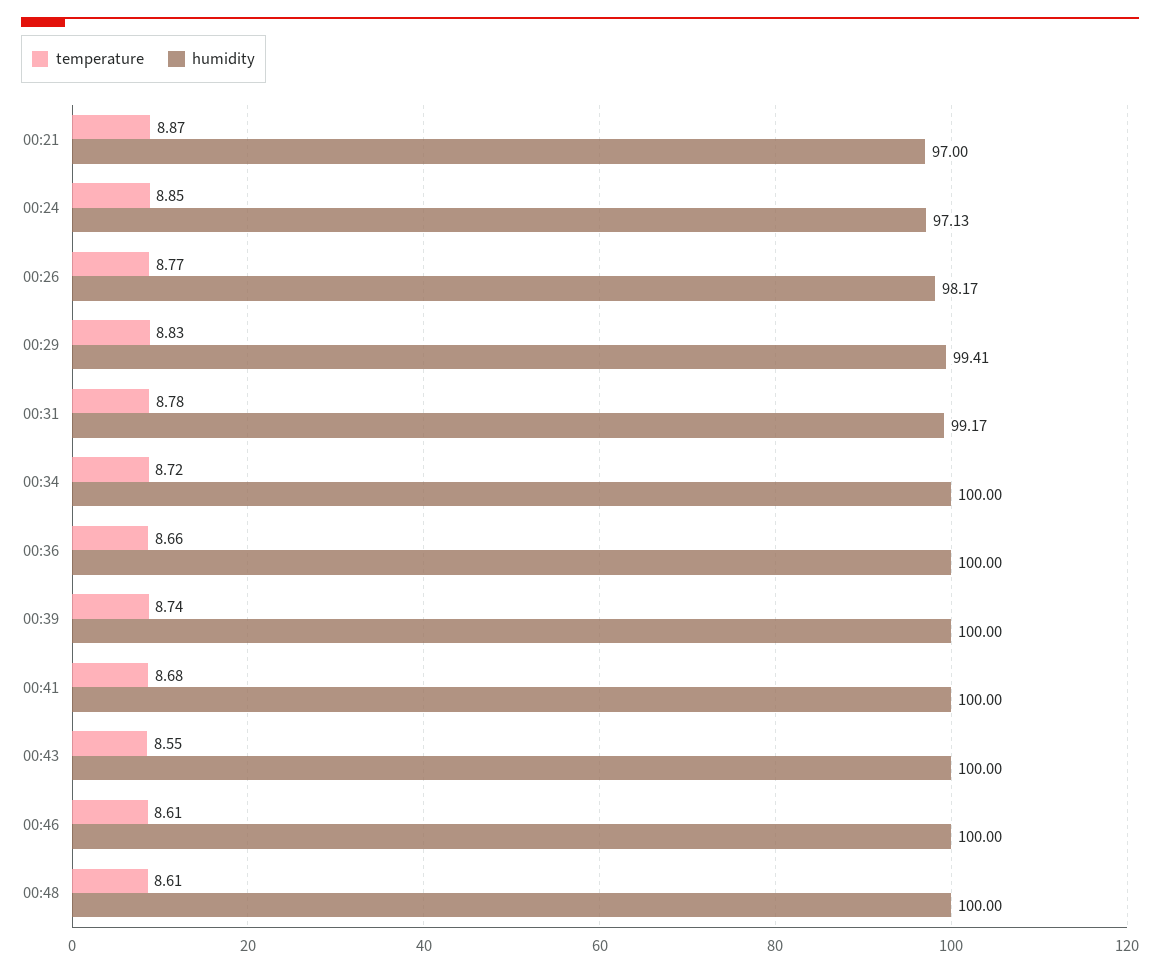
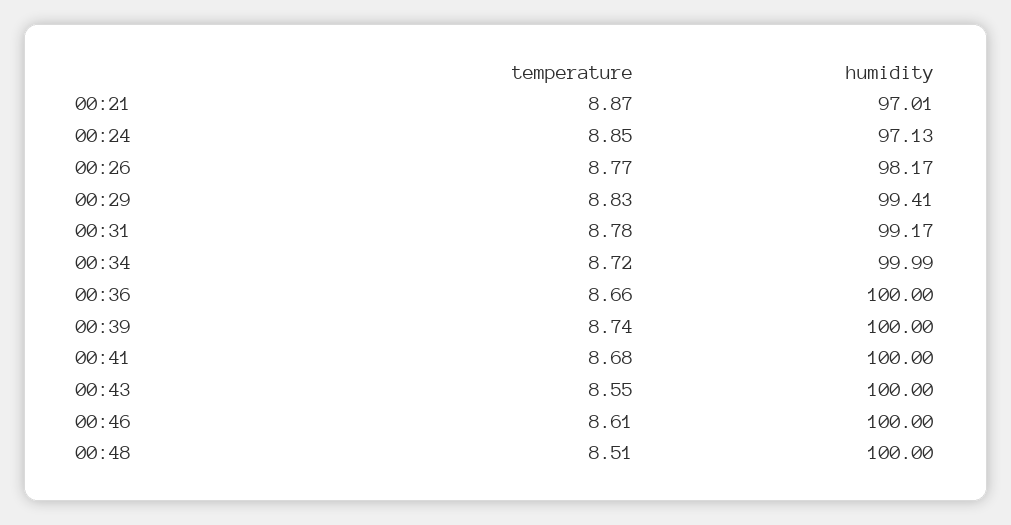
humidity, 00:21: 97 -> 97.01
humidity, 00:34: 100 -> 99.99
temperature, 00:48: 8.61 -> 8.51

